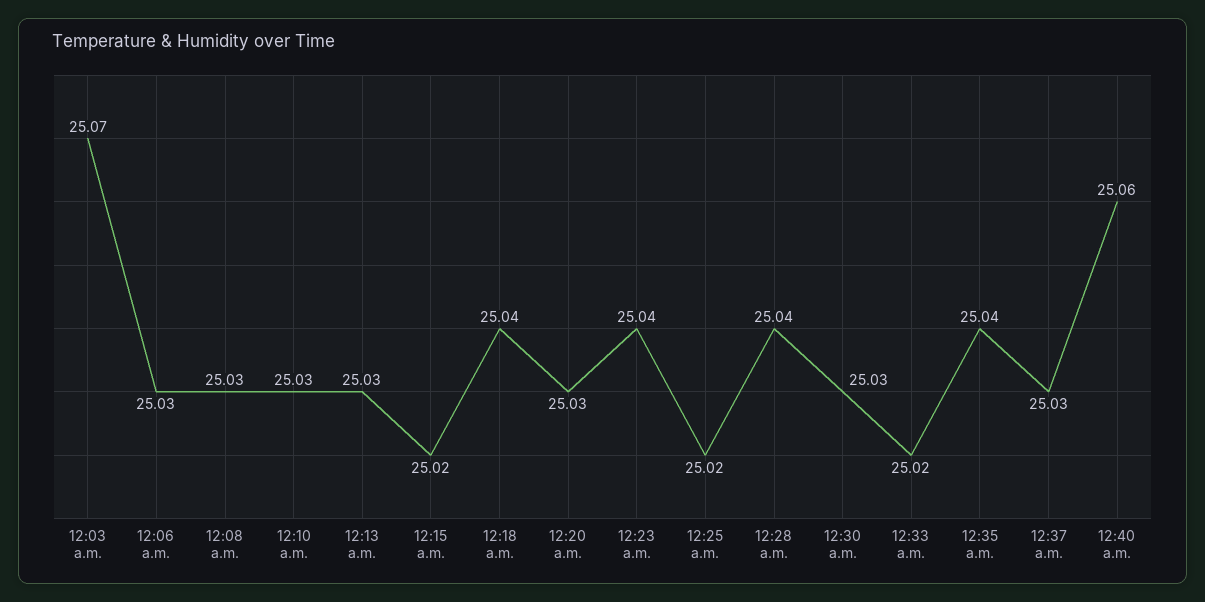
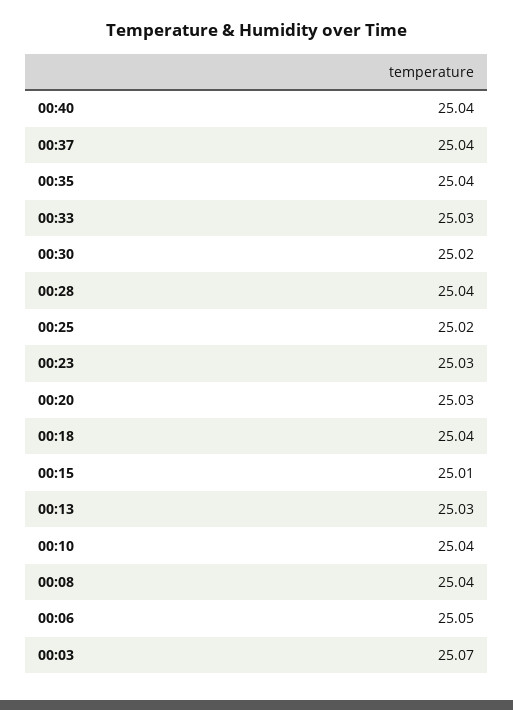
12:06 a.m.: 25.03 -> 25.05
12:08 a.m.: 25.03 -> 25.04
12:10 a.m.: 25.03 -> 25.04
12:15 a.m.: 25.02 -> 25.01
12:23 a.m.: 25.04 -> 25.03
12:30 a.m.: 25.03 -> 25.02
12:33 a.m.: 25.02 -> 25.03
12:37 a.m.: 25.03 -> 25.04
12:40 a.m.: 25.06 -> 25.04

